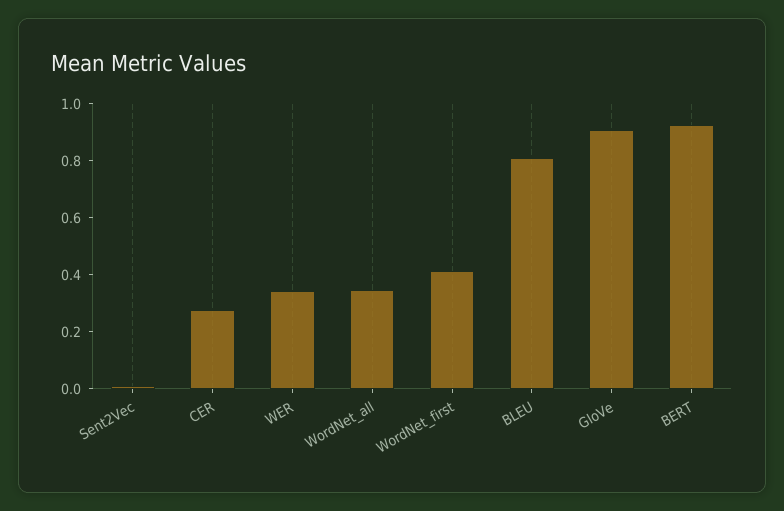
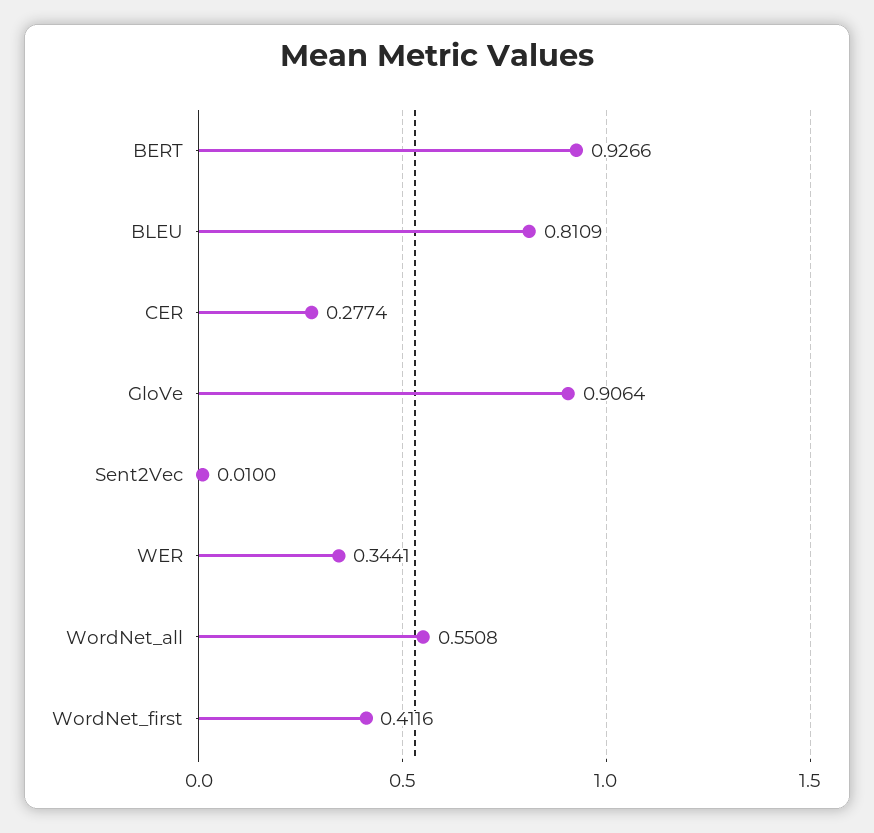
WordNet_all: 0.35 -> 0.5508

